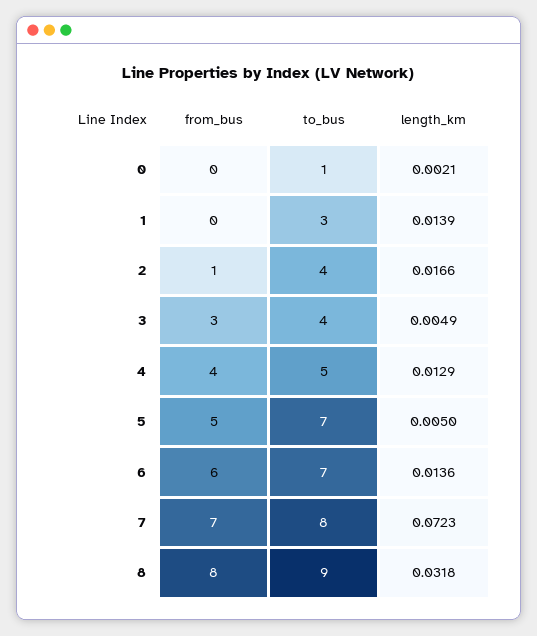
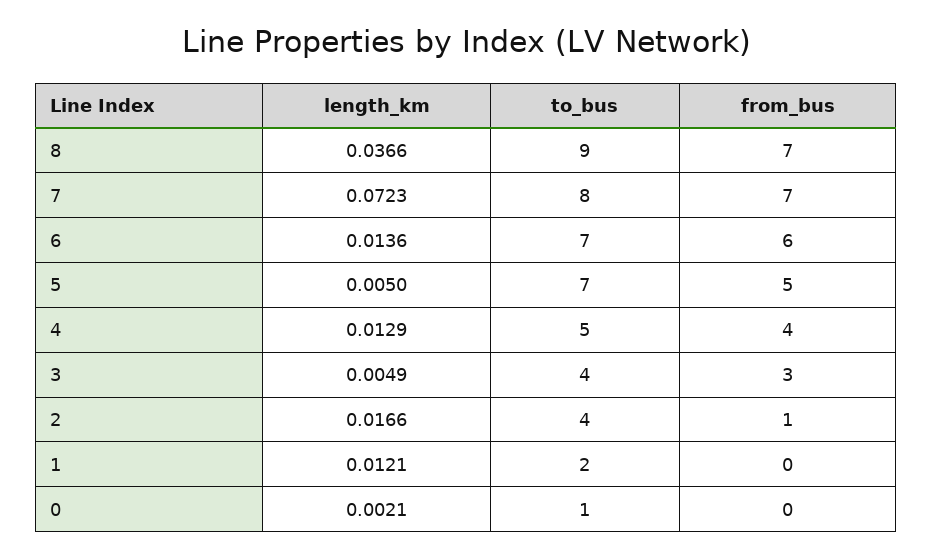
to_bus, 1: 3 -> 2
length_km, 1: 0.0139 -> 0.0121
from_bus, 8: 8 -> 7
length_km, 8: 0.0318 -> 0.0366

